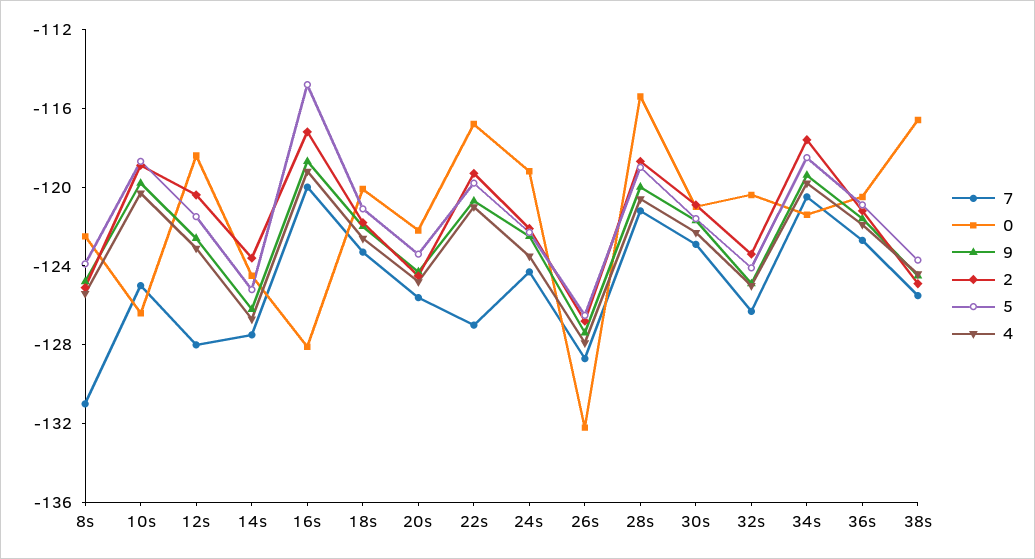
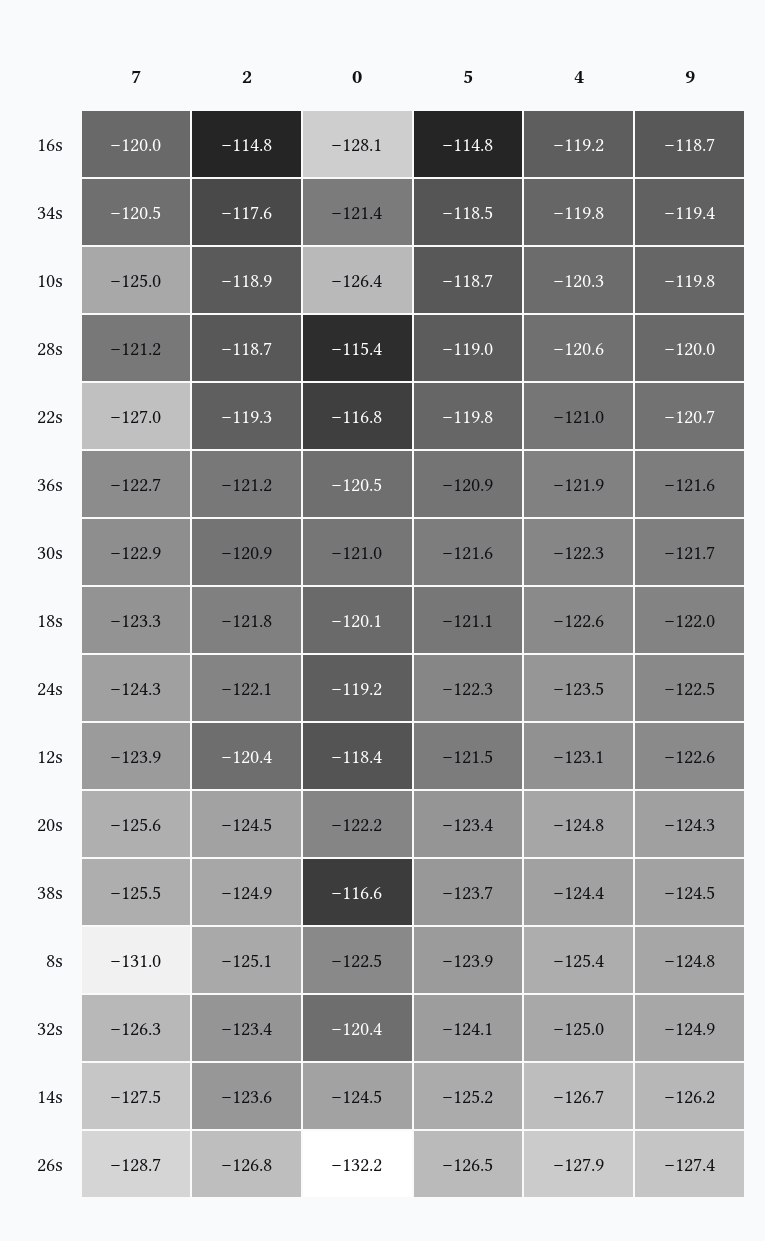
7, 12s: -128 -> -123.9
2, 16s: -117 -> -114.8

